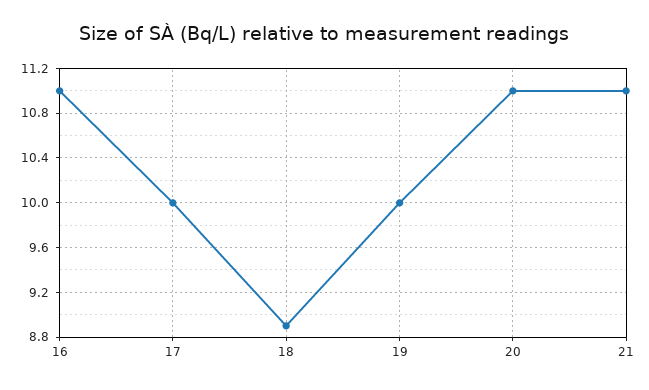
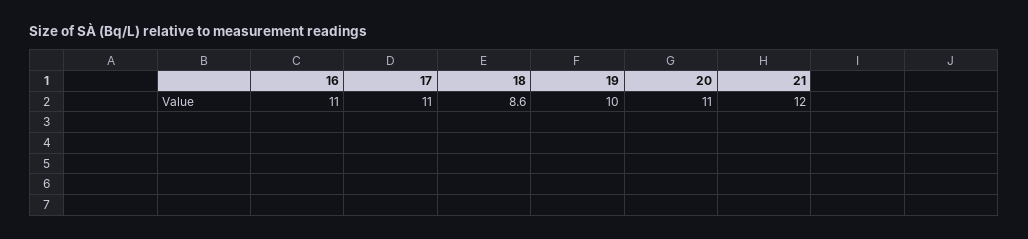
17: 10 -> 11
18: 8.9 -> 8.6
21: 11 -> 12

